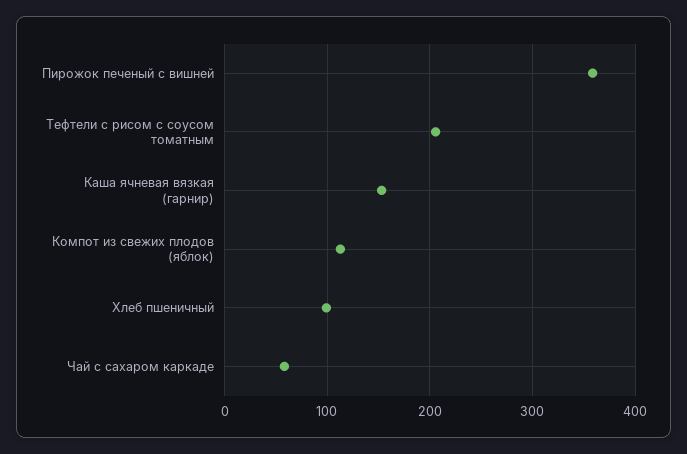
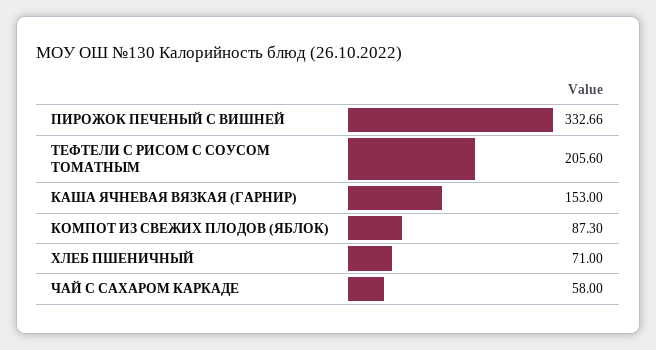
Пирожок печеный с вишней: 360 -> 332.66
Компот из свежих плодов (яблок): 110 -> 87.3
Хлеб пшеничный: 100 -> 71

